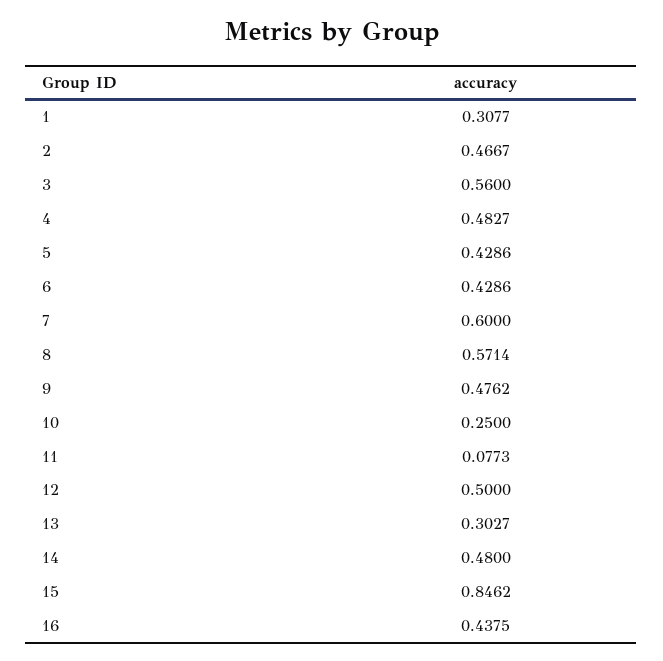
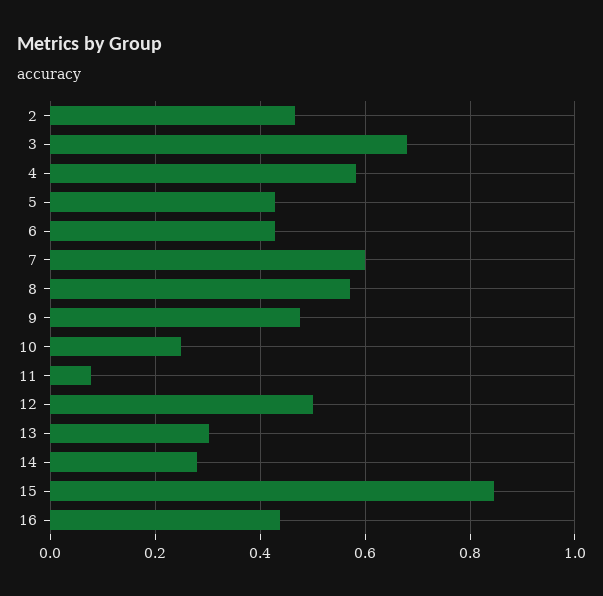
1: 0.3077 -> none
3: 0.56 -> 0.68
4: 0.4827 -> 0.58
14: 0.48 -> 0.28

